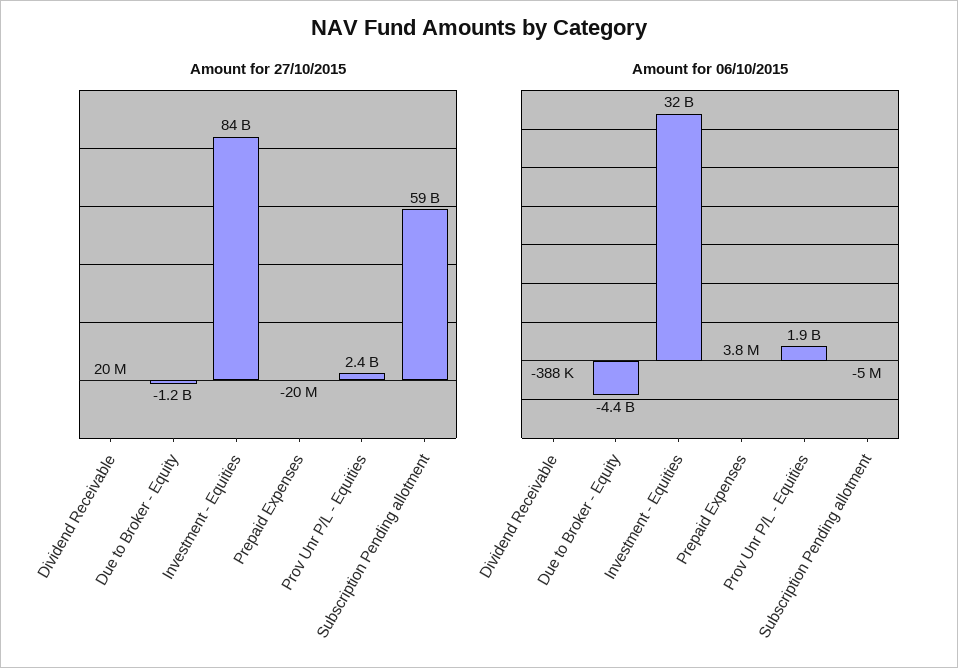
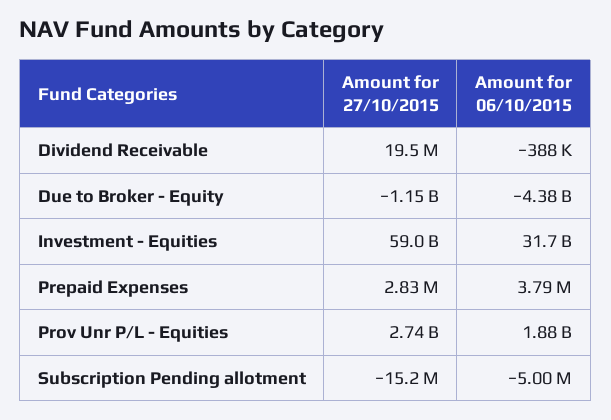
Amount for 27/10/2015, Investment - Equities: 84000000000 -> 59000000000
Amount for 27/10/2015, Prepaid Expenses: -20000000 -> 2830000
Amount for 27/10/2015, Prov Unr P/L - Equities: 2400000000 -> 2740000000
Amount for 27/10/2015, Subscription Pending allotment: 59000000000 -> -15200000

